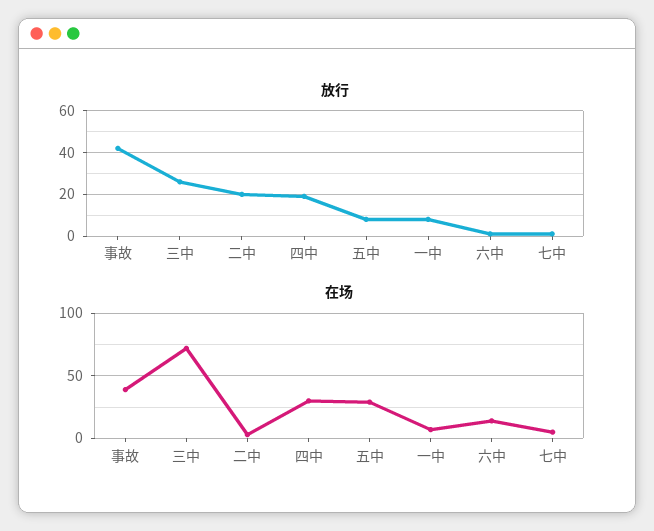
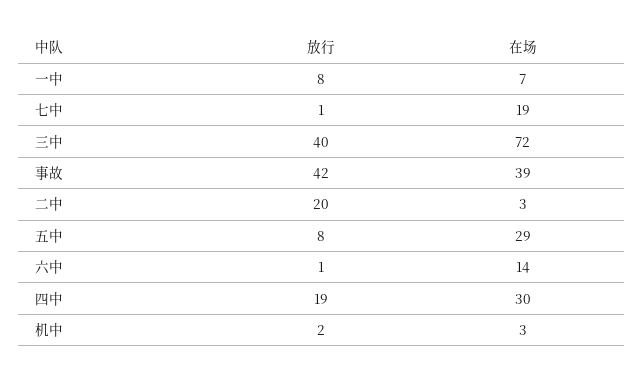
放行, 三中: 25 -> 40
在场, 七中: 5 -> 19
放行, 机中: none -> 2
在场, 机中: none -> 3

